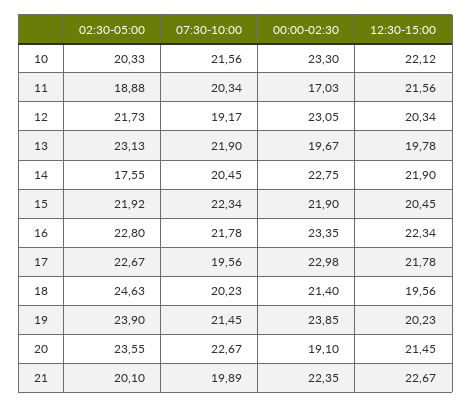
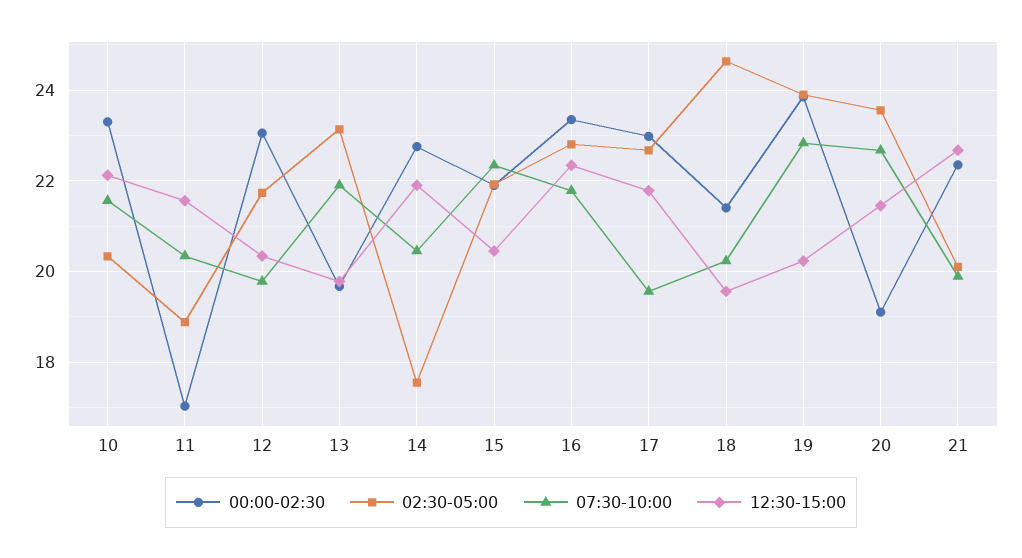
07:30-10:00, 12: 19.17 -> 19.8
07:30-10:00, 19: 21.45 -> 22.8

